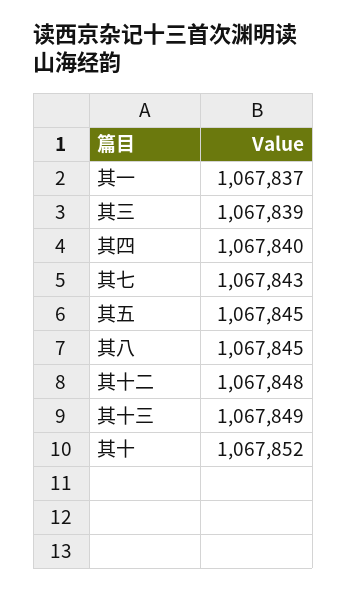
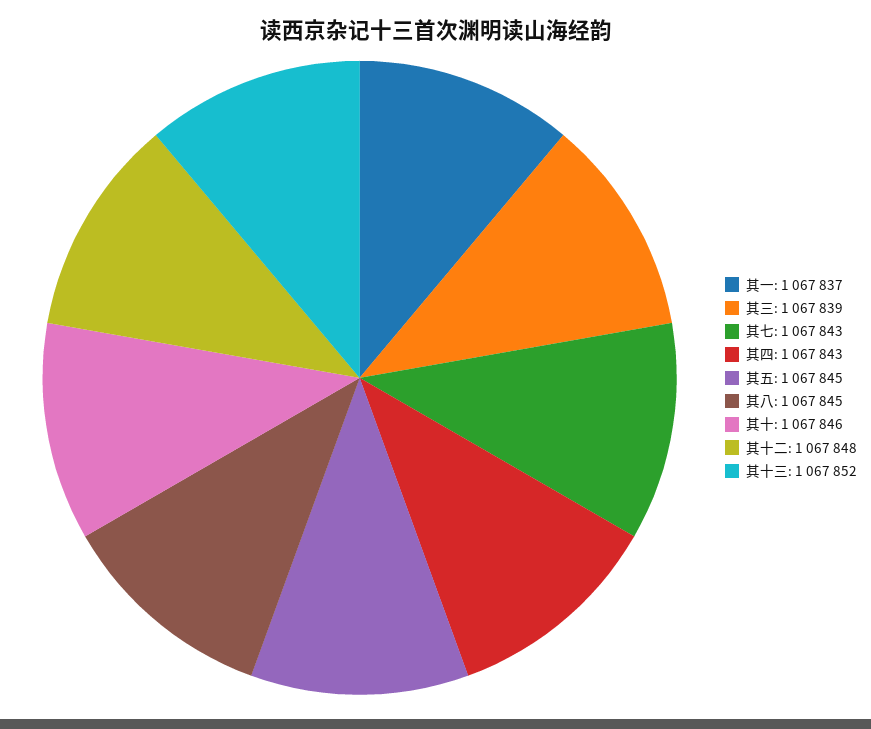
其四: 1067840 -> 1067843
其十三: 1067849 -> 1067852
其十: 1067852 -> 1067846

